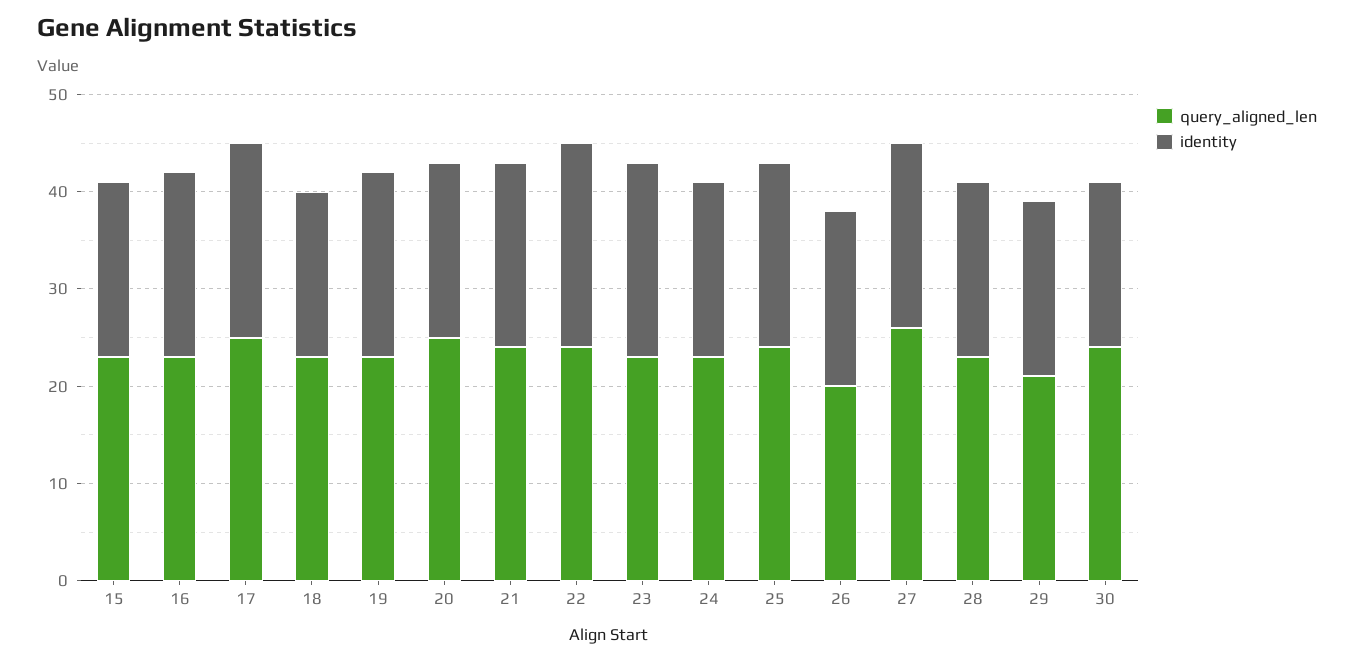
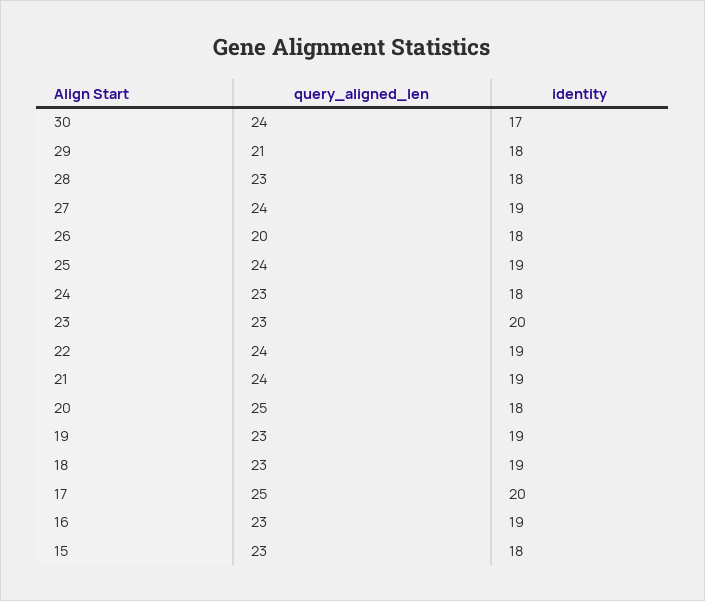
identity, 18: 17 -> 19
identity, 22: 21 -> 19
query_aligned_len, 27: 26 -> 24

